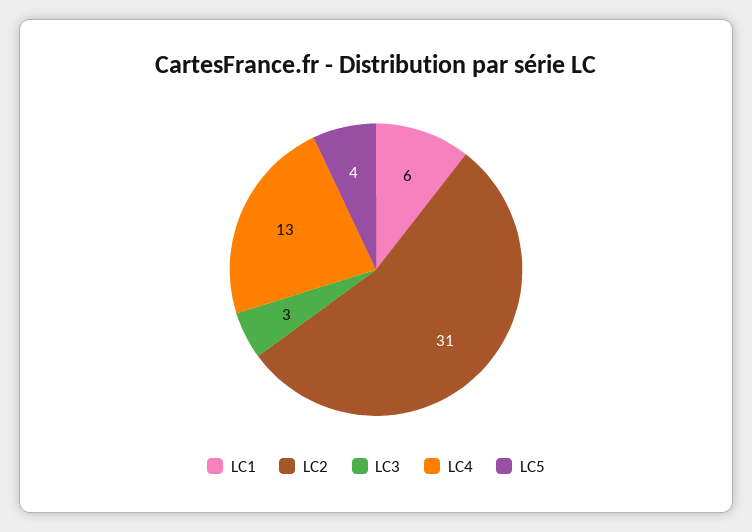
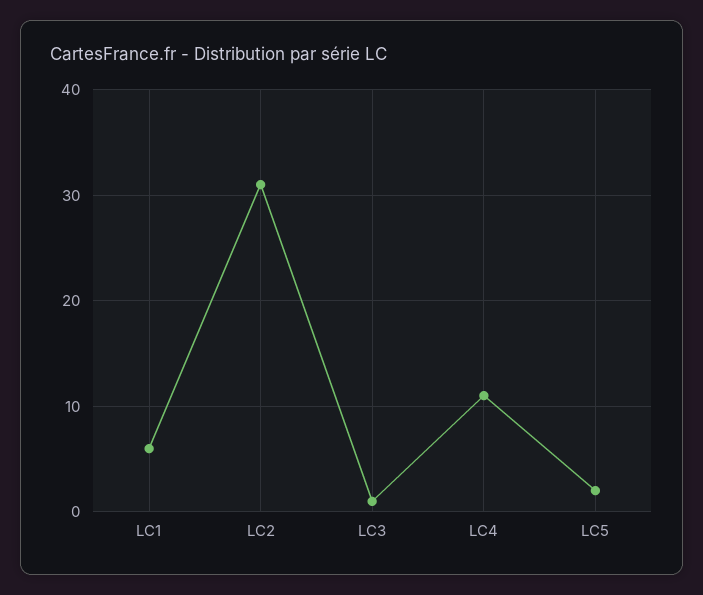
LC3: 3 -> 1
LC4: 13 -> 11
LC5: 4 -> 2

